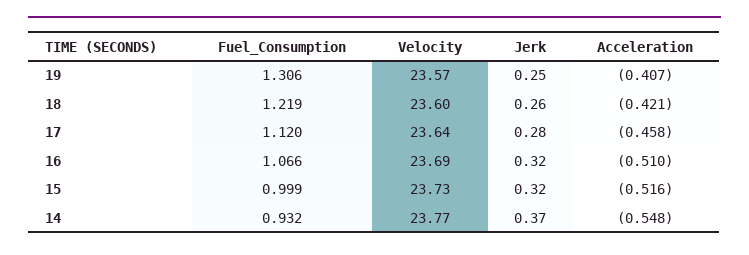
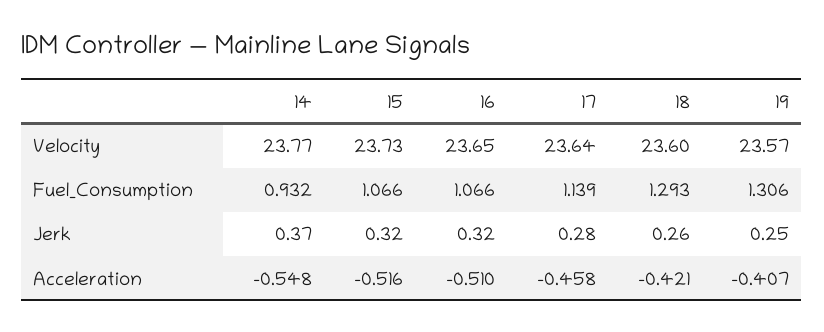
Fuel_Consumption, 18: 1.219 -> 1.293
Fuel_Consumption, 17: 1.12 -> 1.139
Velocity, 16: 23.69 -> 23.65
Fuel_Consumption, 15: 0.999 -> 1.066

